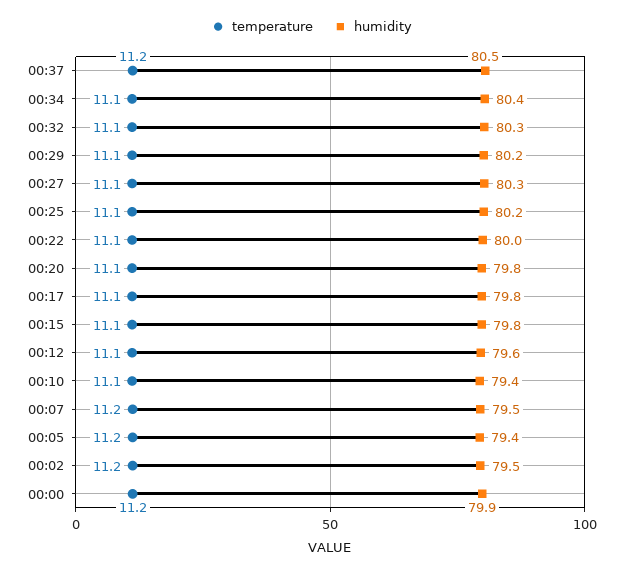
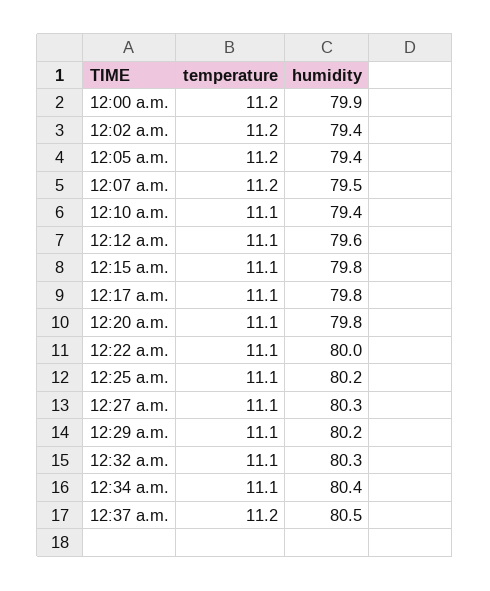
humidity, 00:02: 79.5 -> 79.4

